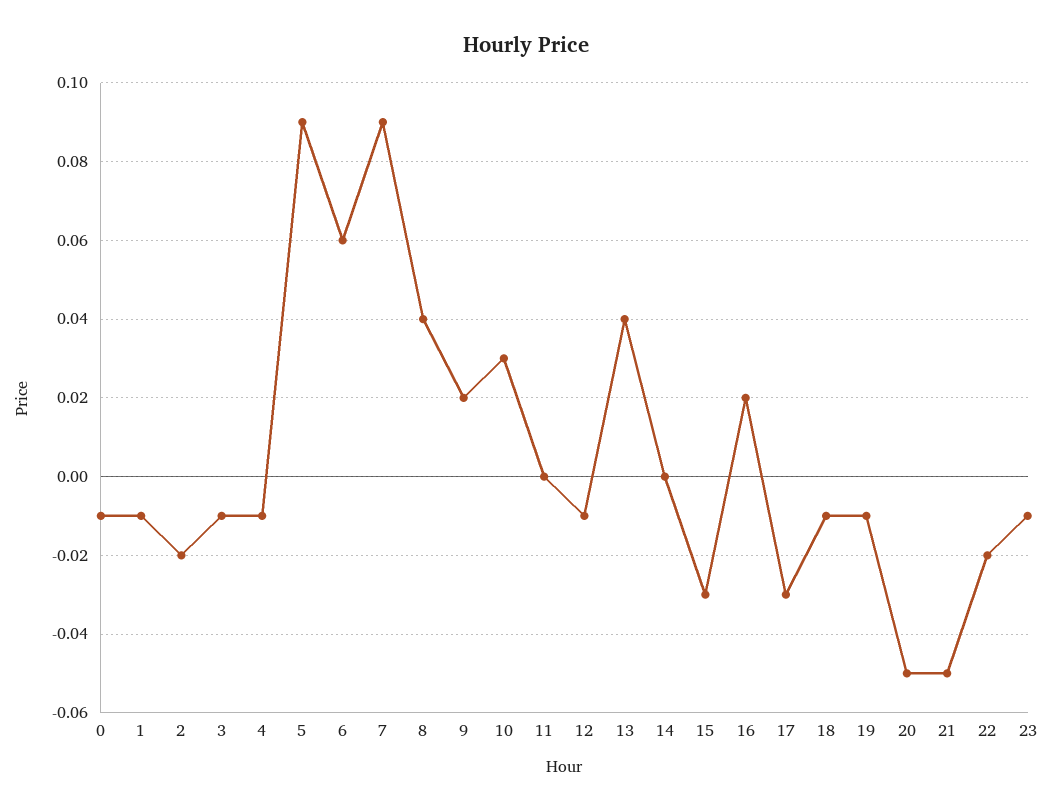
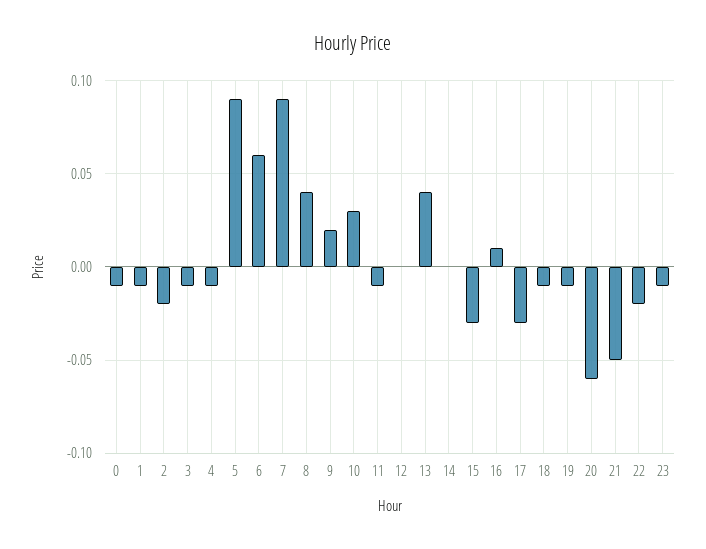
11: 0 -> -0.01
12: -0.01 -> 0
16: 0.02 -> 0.01
20: -0.05 -> -0.06

